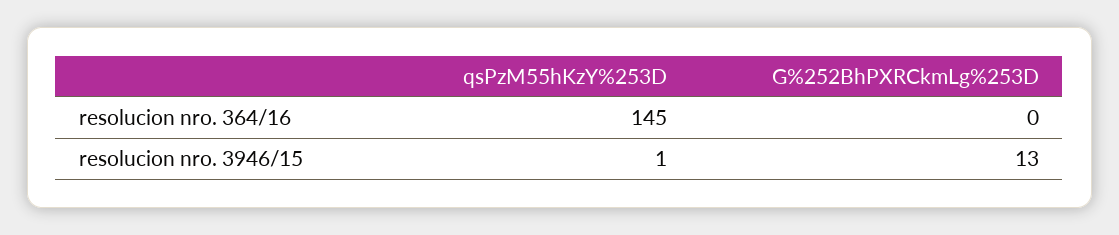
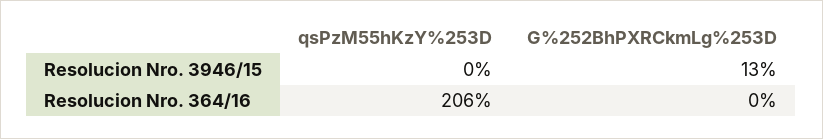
qsPzM55hKzY%253D, resolucion nro. 364/16: 145 -> 206
qsPzM55hKzY%253D, resolucion nro. 3946/15: 1 -> 0

